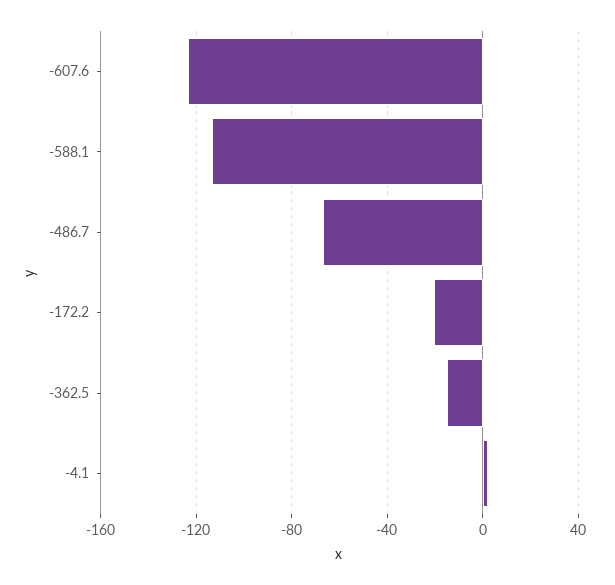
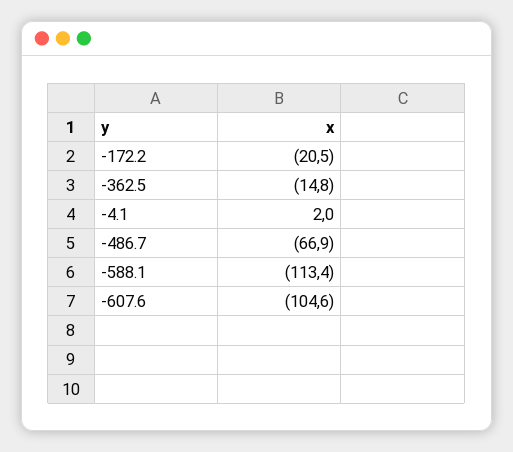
-607.6: -125 -> -104.6

